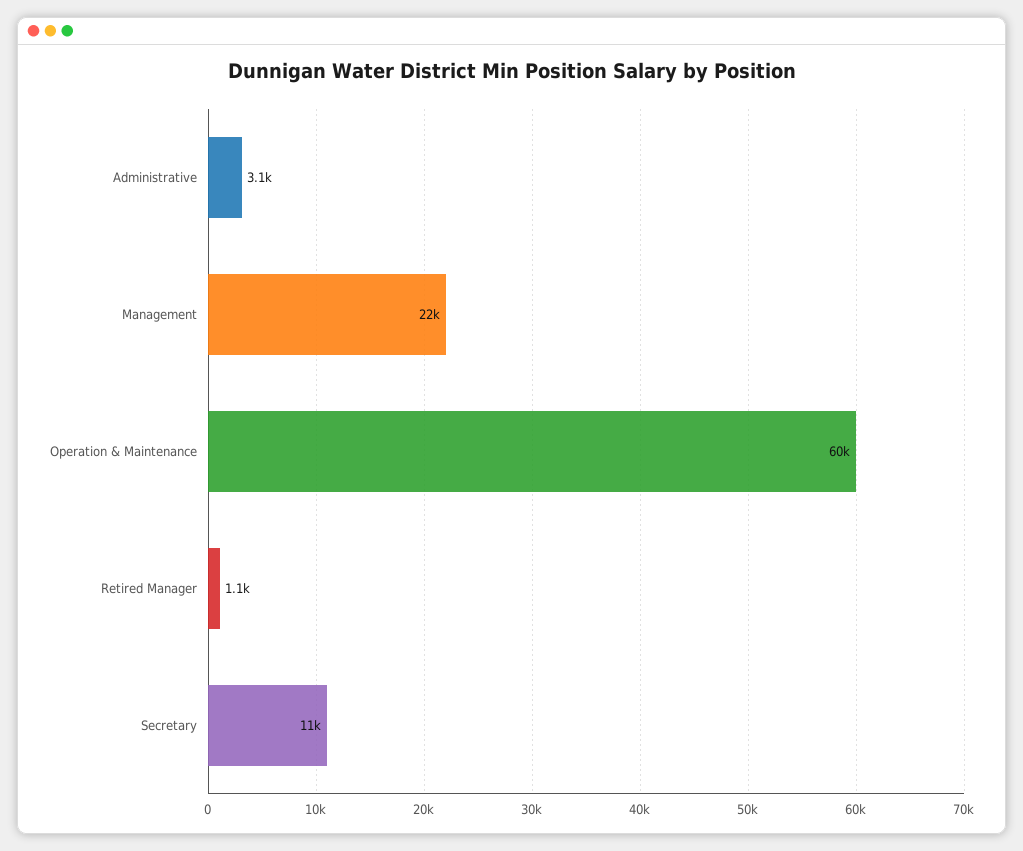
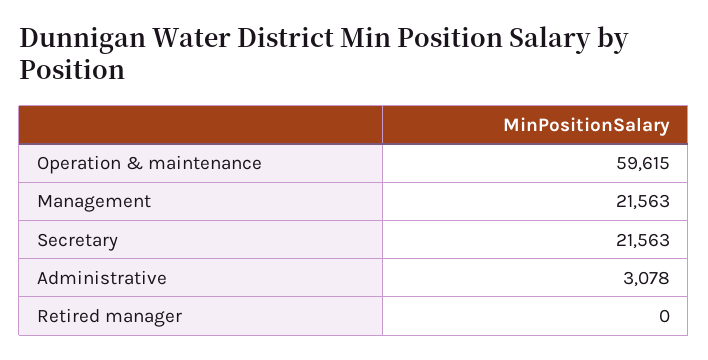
Retired Manager: 1100 -> 0
Secretary: 11000 -> 21563

